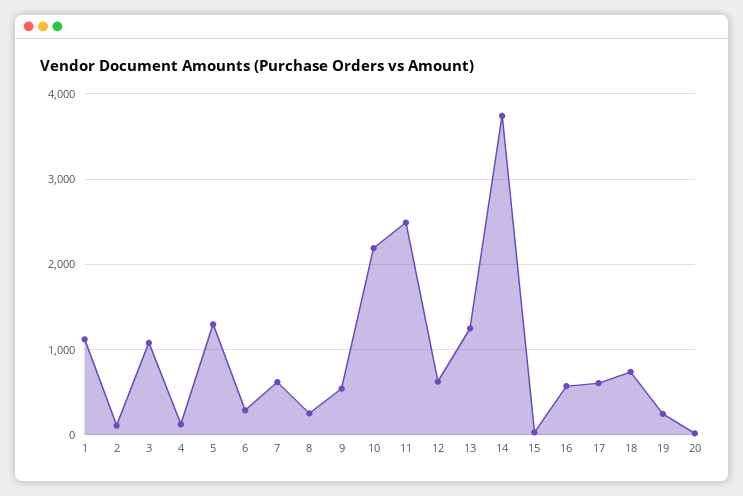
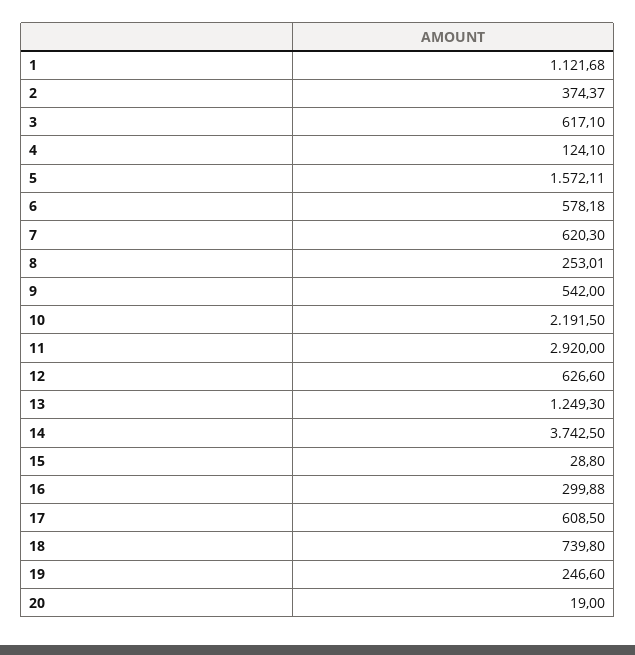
2: 100 -> 374.37
3: 1100 -> 617.1
5: 1300 -> 1572.11
6: 300 -> 578.18
11: 2500 -> 2920
16: 600 -> 299.88

